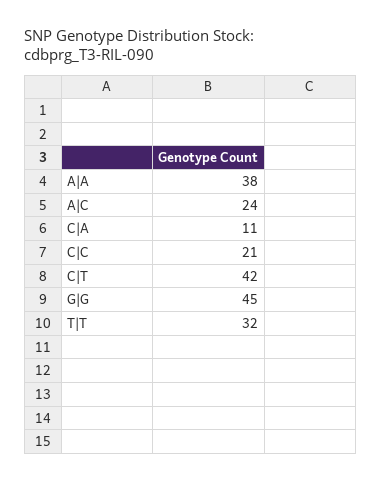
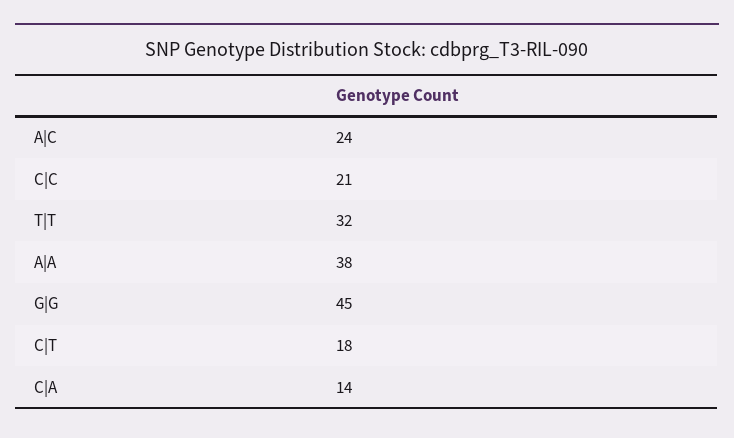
C|A: 11 -> 14
C|T: 42 -> 18

